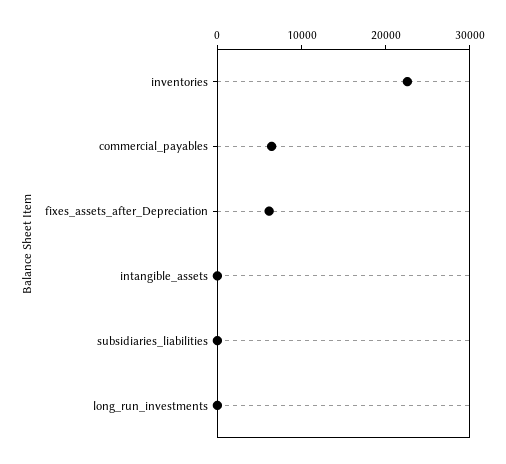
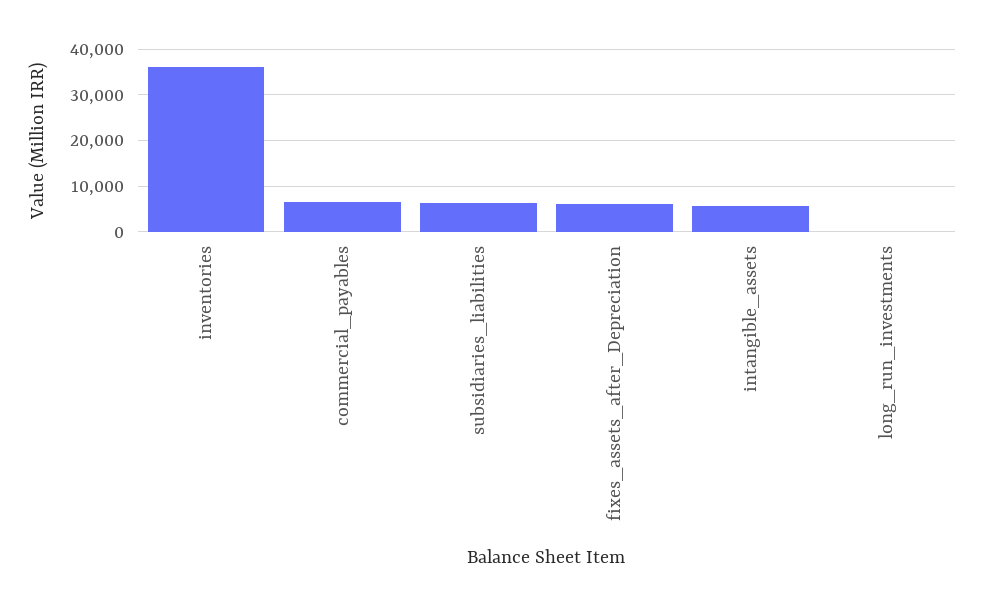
inventories: 22000 -> 36000
intangible_assets: 0 -> 6000
subsidiaries_liabilities: 0 -> 6000

